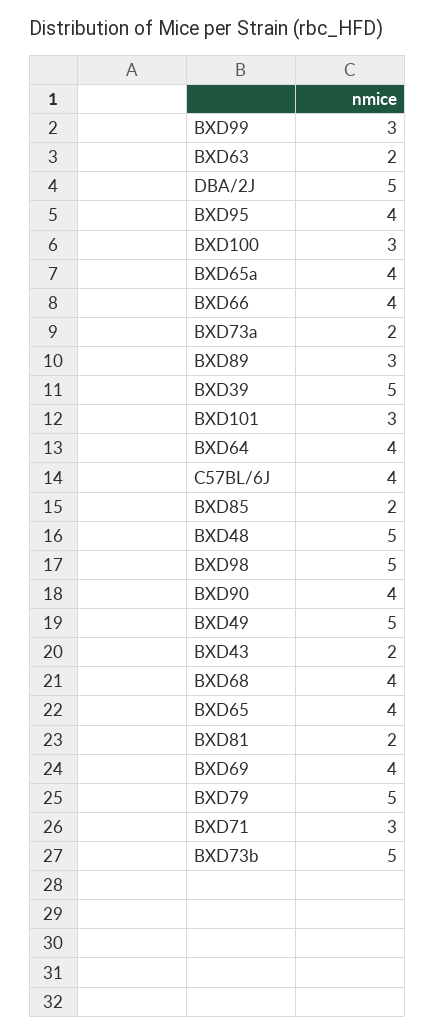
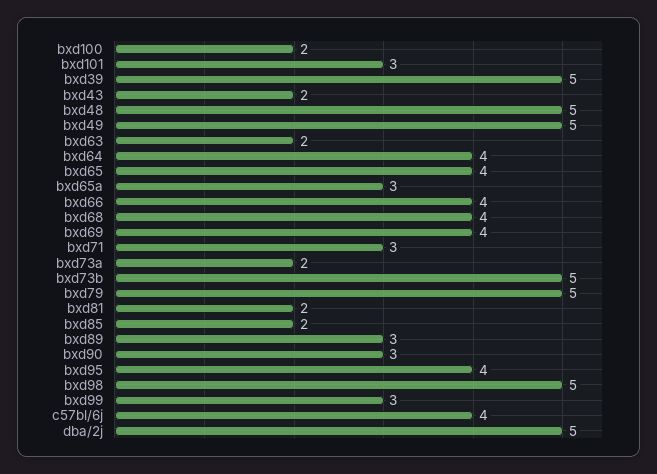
BXD100: 3 -> 2
BXD65a: 4 -> 3
BXD90: 4 -> 3

